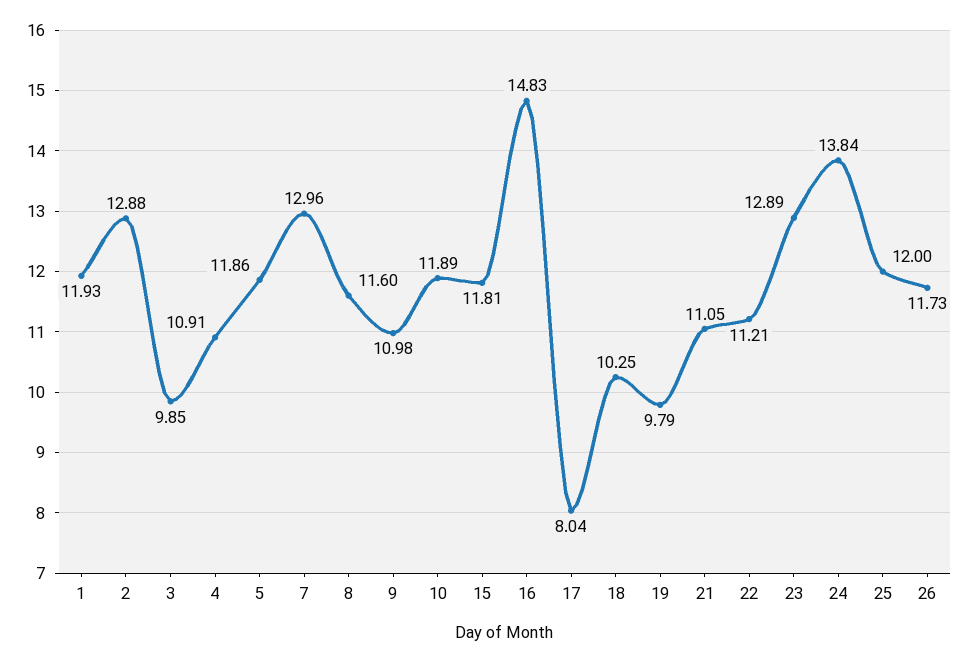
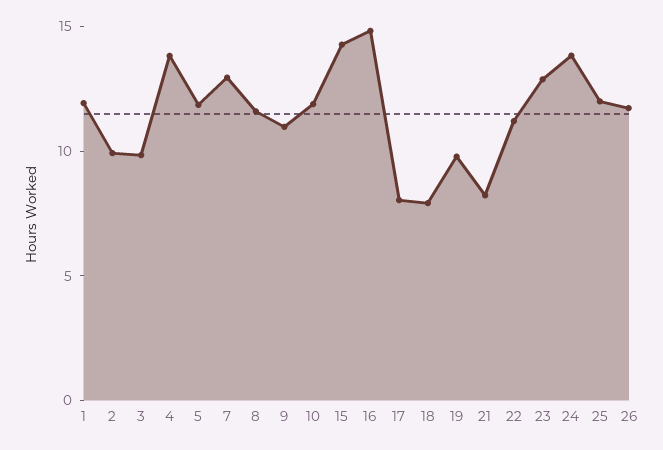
2: 12.88 -> 10
4: 10.91 -> 14
15: 11.81 -> 14
18: 10.25 -> 8
21: 11.05 -> 8

